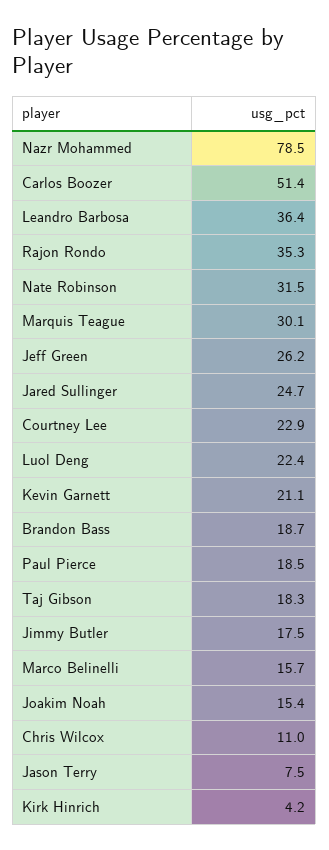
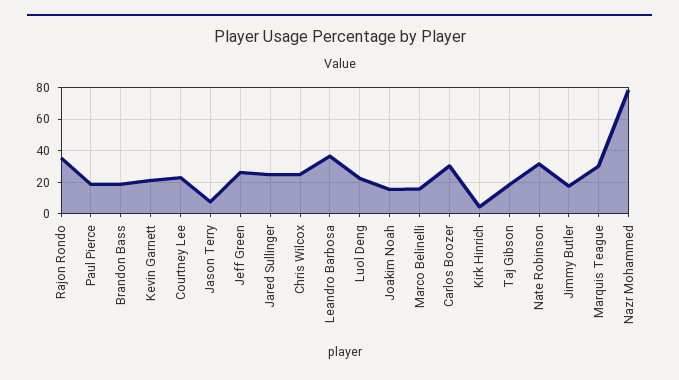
Carlos Boozer: 51.4 -> 30
Chris Wilcox: 11 -> 25

